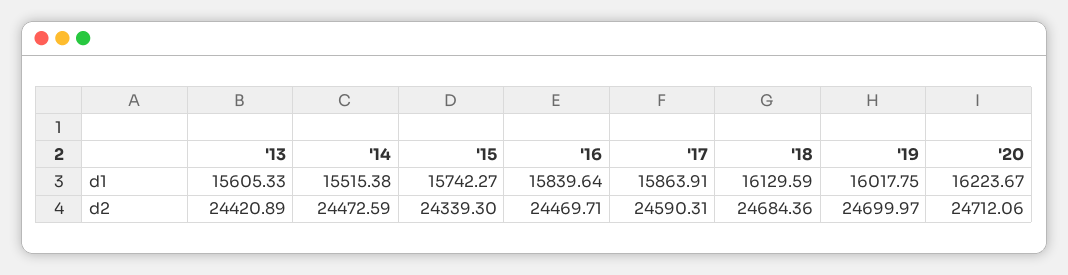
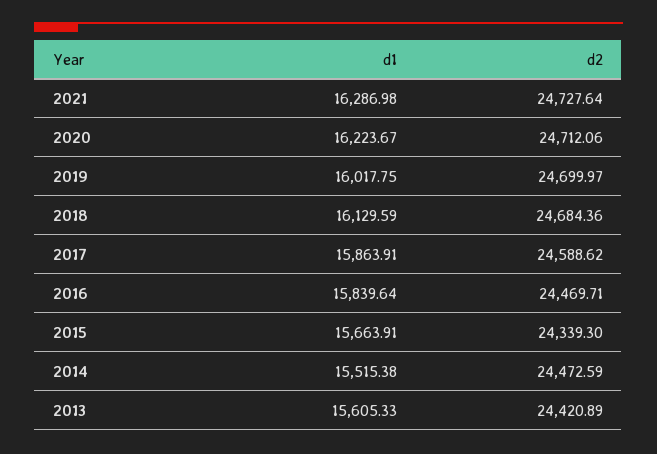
'15, d1: 15742.27 -> 15663.91
'17, d2: 24590.31 -> 24588.62
2021, d1: none -> 16286.98
2021, d2: none -> 24727.64

